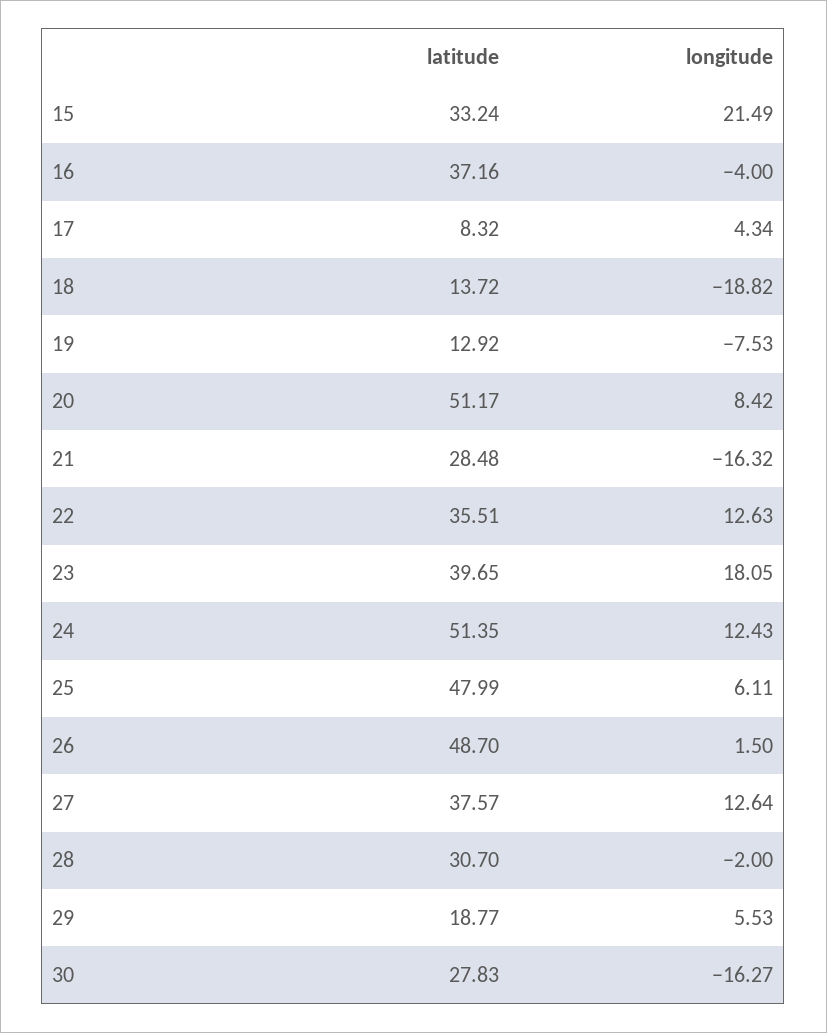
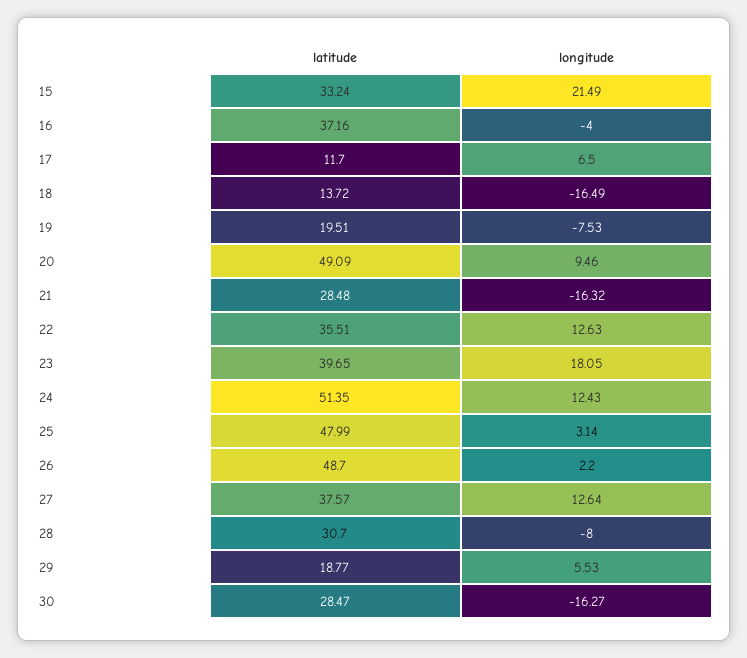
latitude, 17: 8.32 -> 11.7
longitude, 17: 4.34 -> 6.5
longitude, 18: -18.82 -> -16.49
latitude, 19: 12.92 -> 19.51
latitude, 20: 51.17 -> 49.09
longitude, 20: 8.42 -> 9.46
longitude, 25: 6.11 -> 3.14
longitude, 26: 1.5 -> 2.2
longitude, 28: -2 -> -8
latitude, 30: 27.83 -> 28.47

